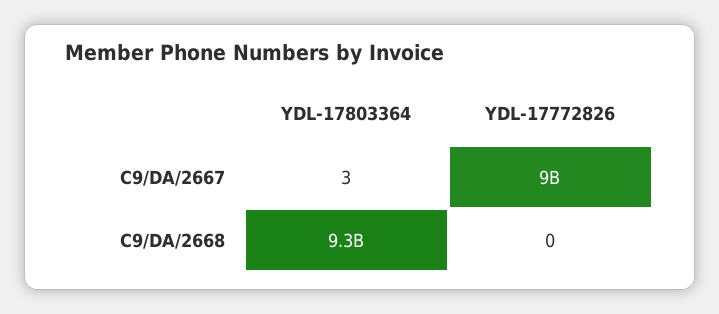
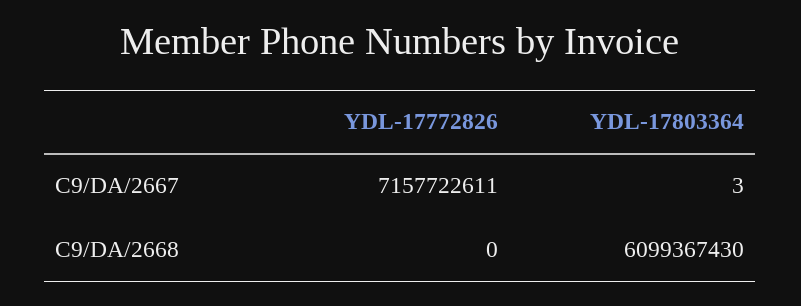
YDL-17772826, C9/DA/2667: 9000000000 -> 7157722611
YDL-17803364, C9/DA/2668: 9300000000 -> 6099367430

